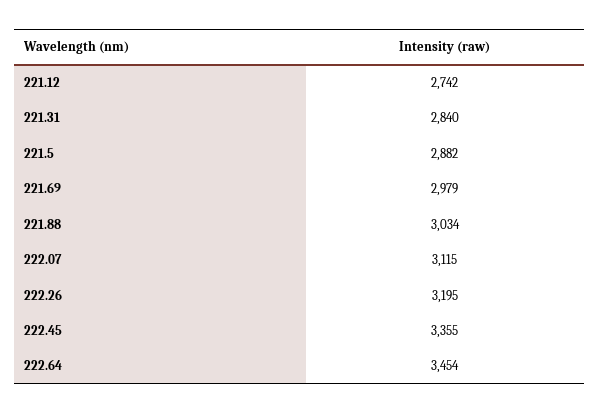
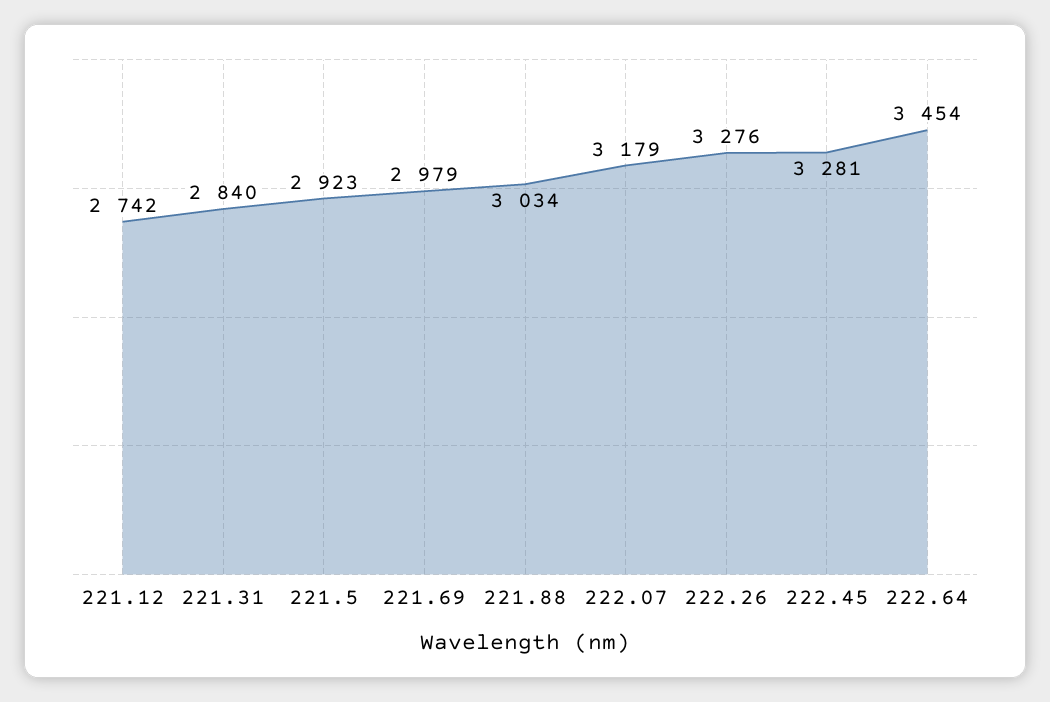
221.5: 2882 -> 2923
222.07: 3115 -> 3179
222.26: 3195 -> 3276
222.45: 3355 -> 3281

